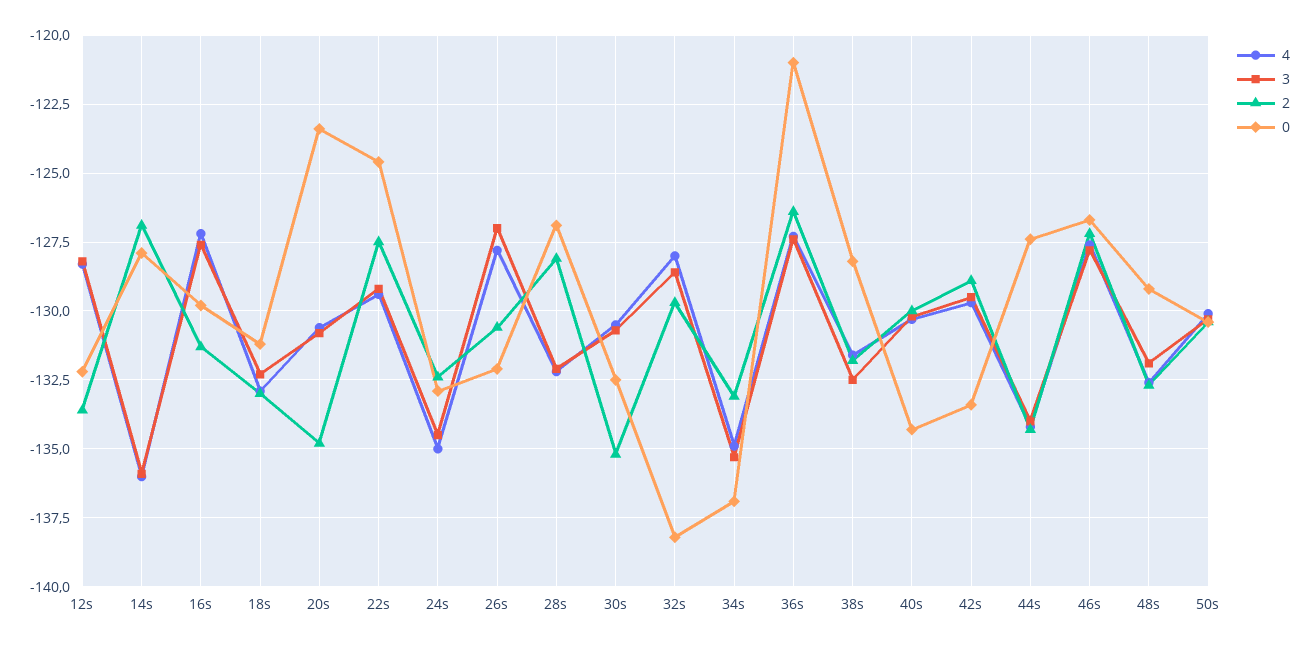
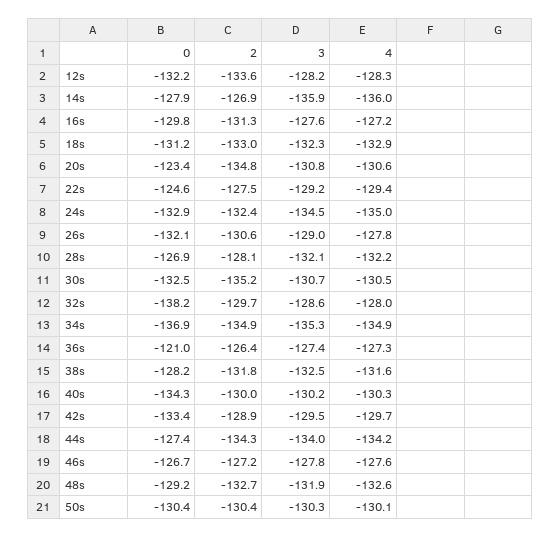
3, 26s: -127 -> -129
2, 34s: -133 -> -134.9

